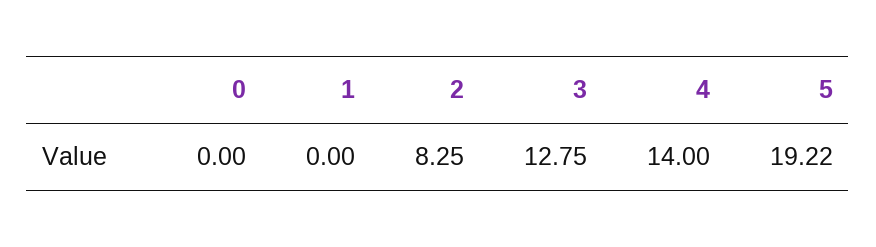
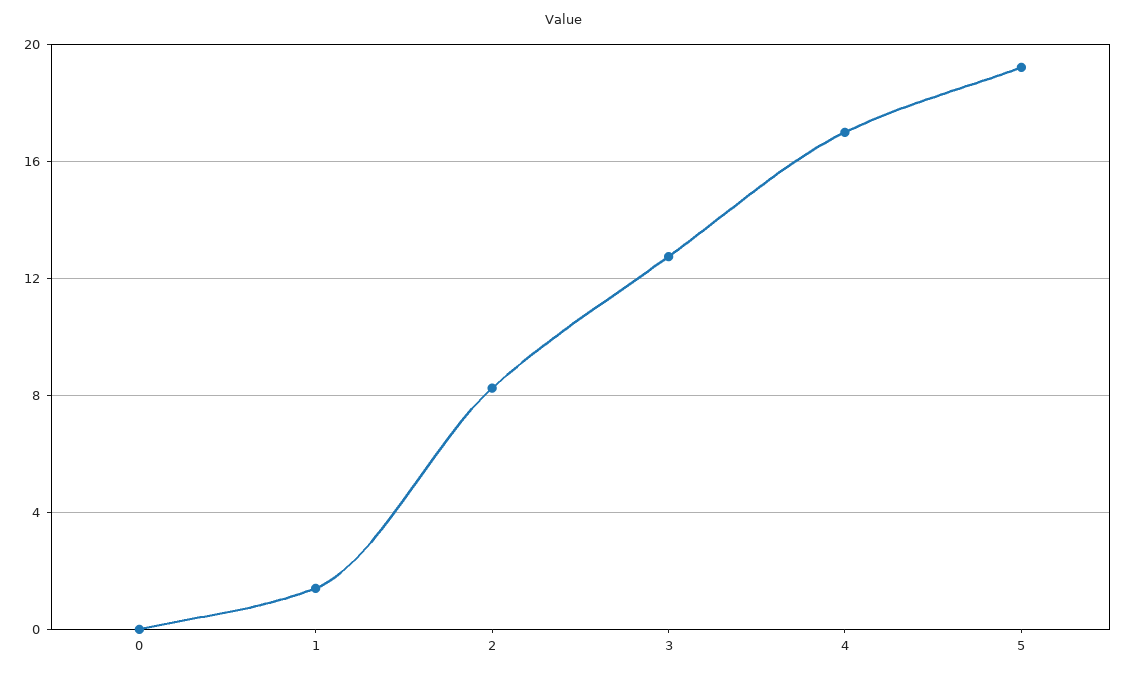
1: 0 -> 1.5
4: 14 -> 17

